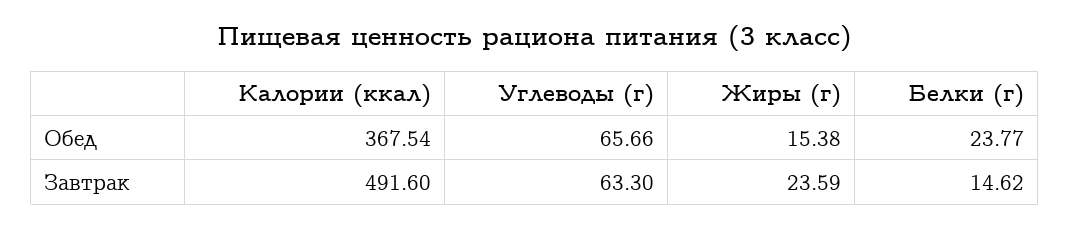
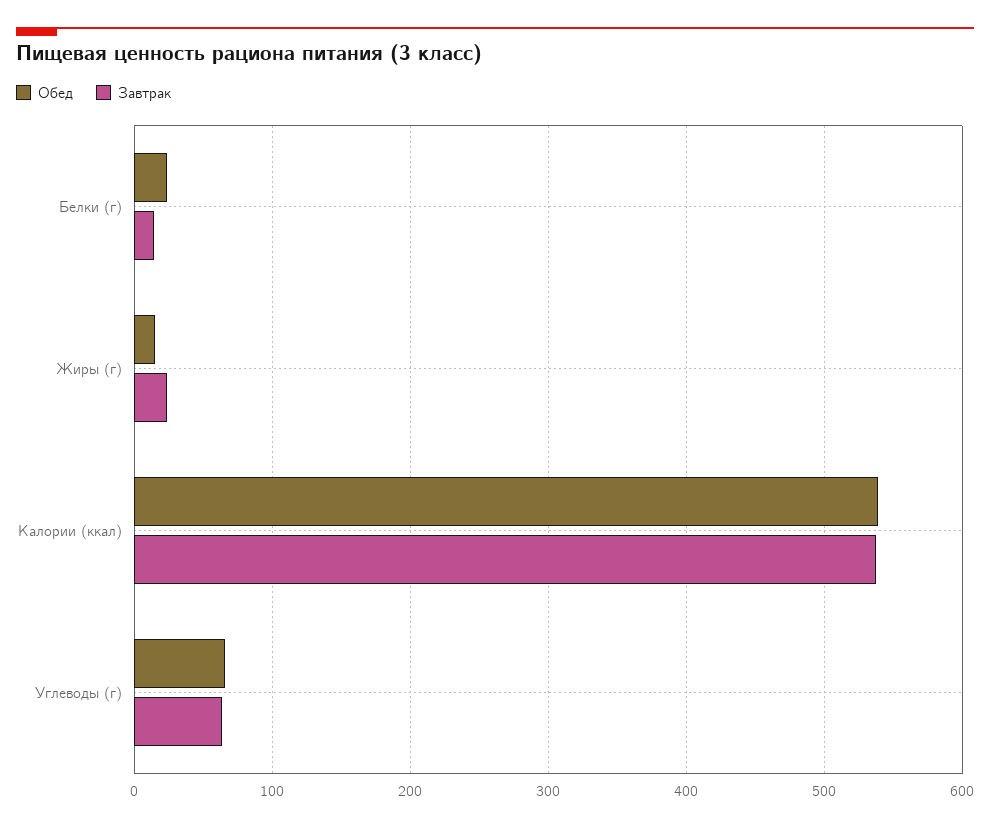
Обед, Калории (ккал): 367.54 -> 540
Завтрак, Калории (ккал): 491.6 -> 540

